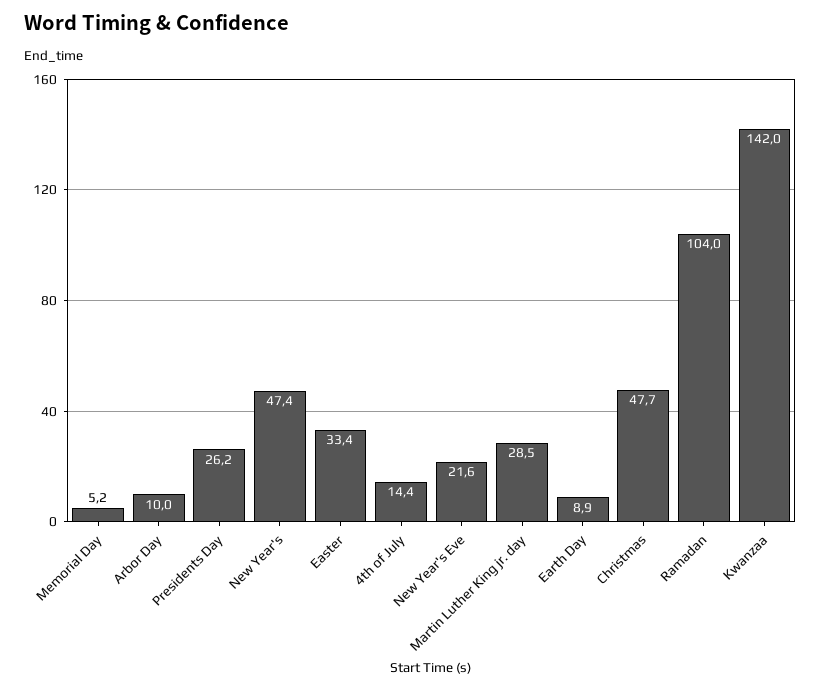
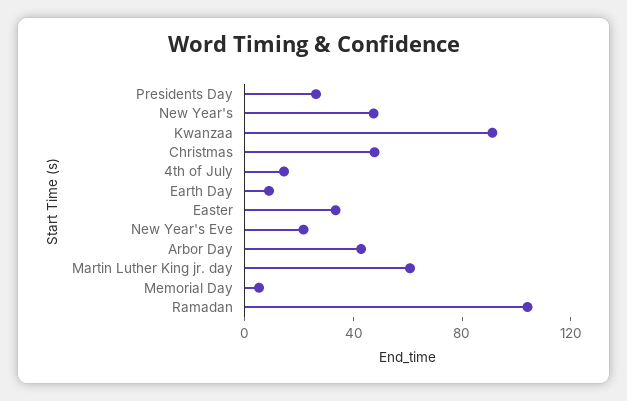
Arbor Day: 10 -> 40
Martin Luther King jr. day: 28.5 -> 60
Kwanzaa: 142 -> 90

